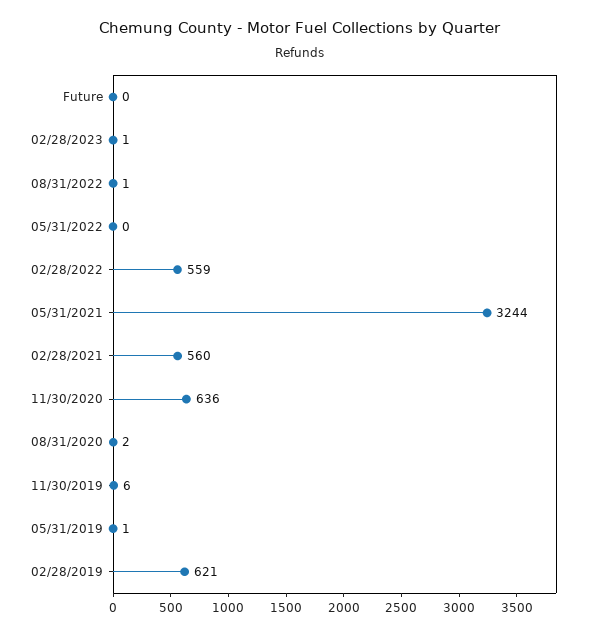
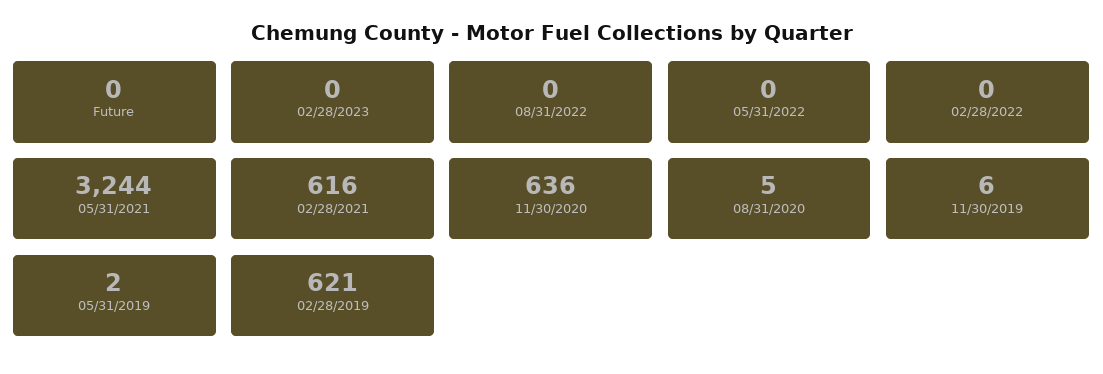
02/28/2023: 1 -> 0
08/31/2022: 1 -> 0
02/28/2022: 559 -> 0
02/28/2021: 560 -> 616
08/31/2020: 2 -> 5
05/31/2019: 1 -> 2

